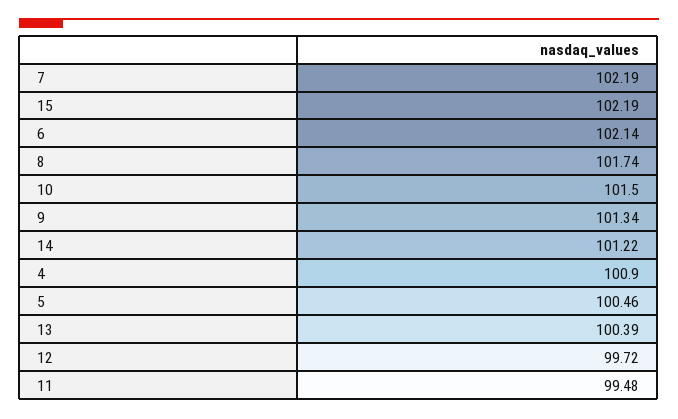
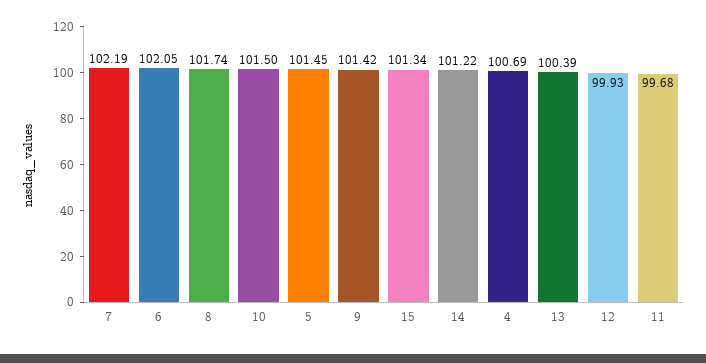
15: 102.19 -> 101.34
6: 102.14 -> 102.05
9: 101.34 -> 101.42
4: 100.9 -> 100.69
5: 100.46 -> 101.45
12: 99.72 -> 99.93
11: 99.48 -> 99.68

